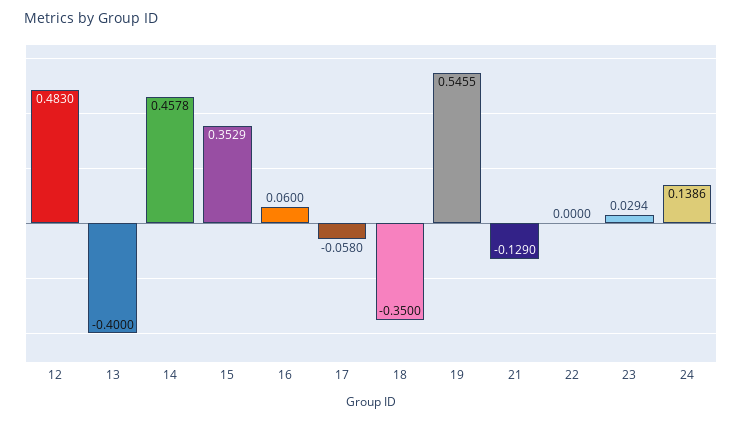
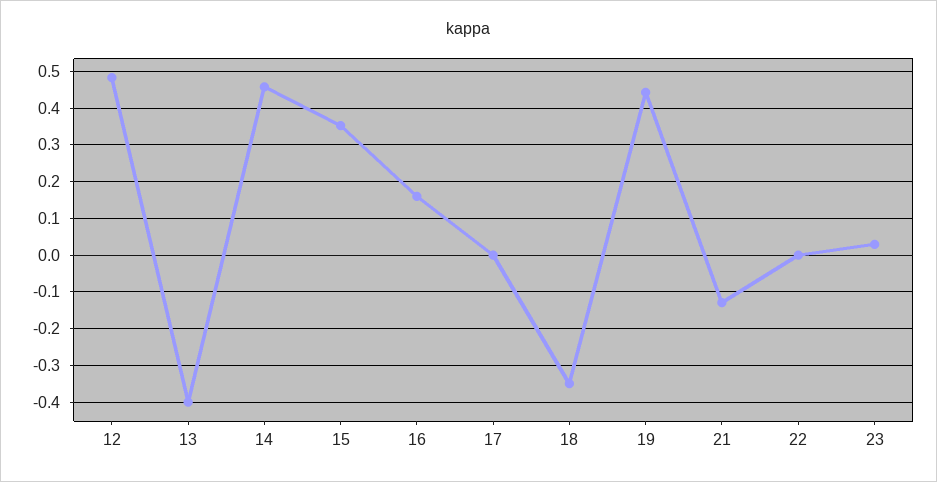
16: 0.06 -> 0.16
17: -0.058 -> 0
19: 0.5455 -> 0.44
24: 0.1386 -> none

